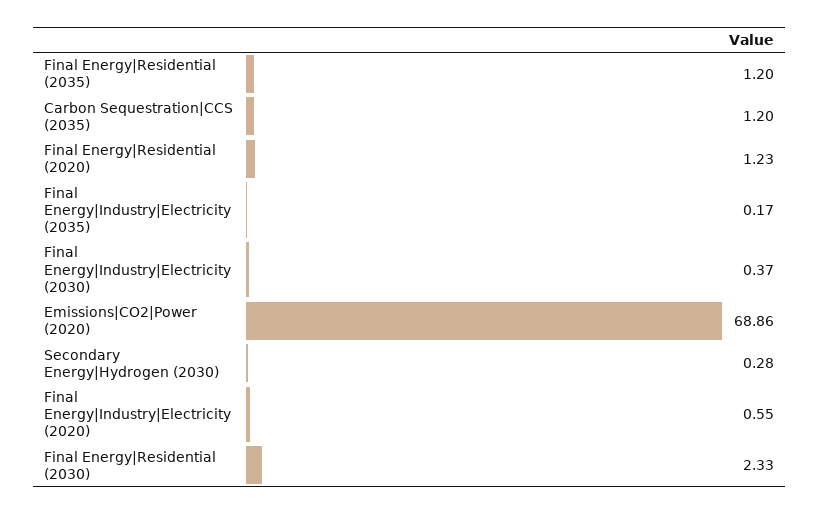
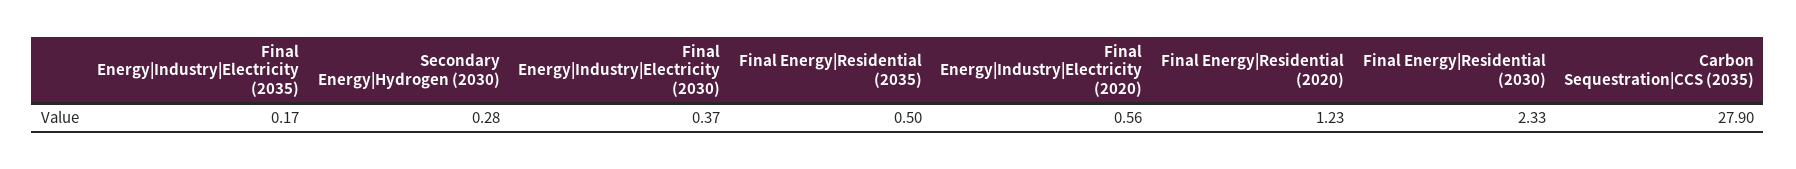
Final Energy|Residential (2035): 1.2 -> 0.5
Carbon Sequestration|CCS (2035): 1.2 -> 27.9
Emissions|CO2|Power (2020): 68.86 -> none
Final Energy|Industry|Electricity (2020): 0.55 -> 0.56

